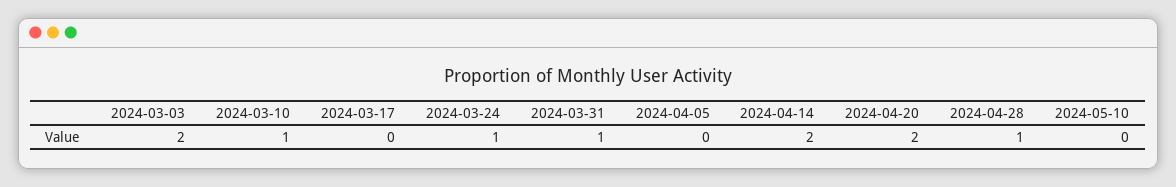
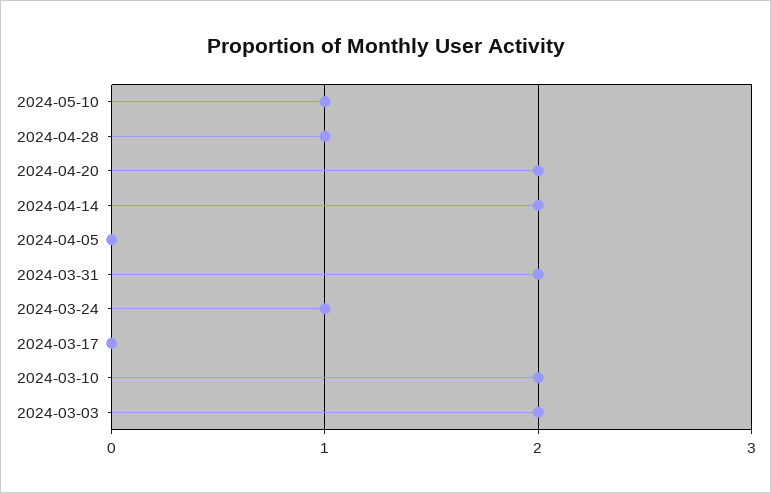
2024-03-10: 1 -> 2
2024-03-31: 1 -> 2
2024-05-10: 0 -> 1

